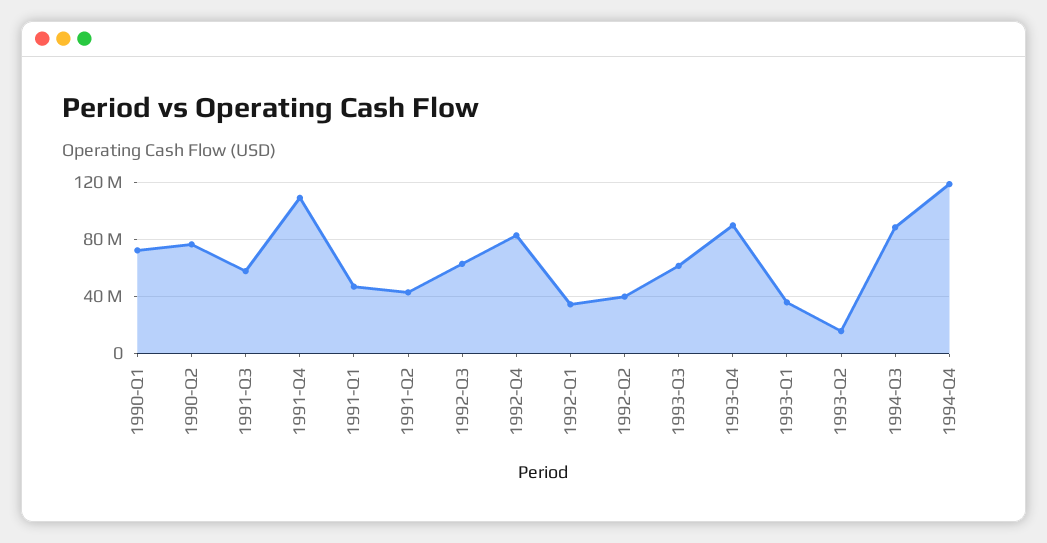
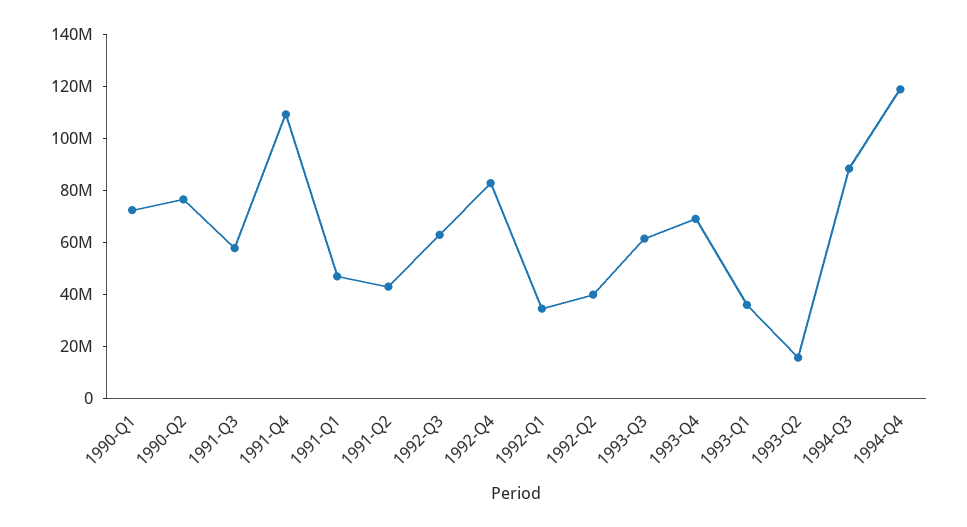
1993-Q4: 90000000 -> 70000000

